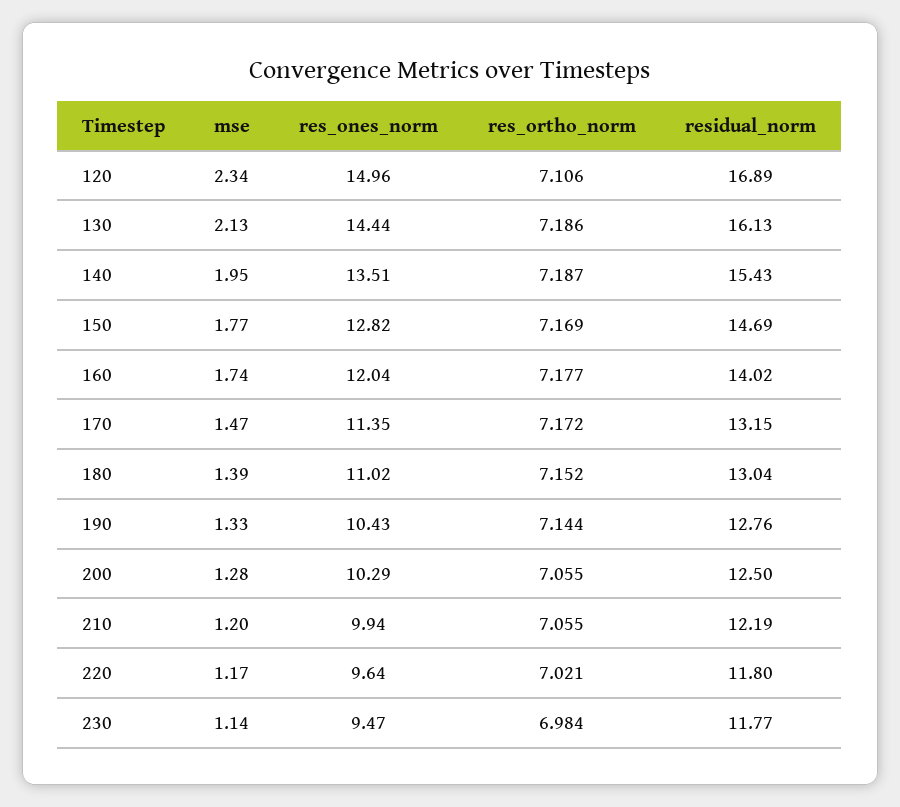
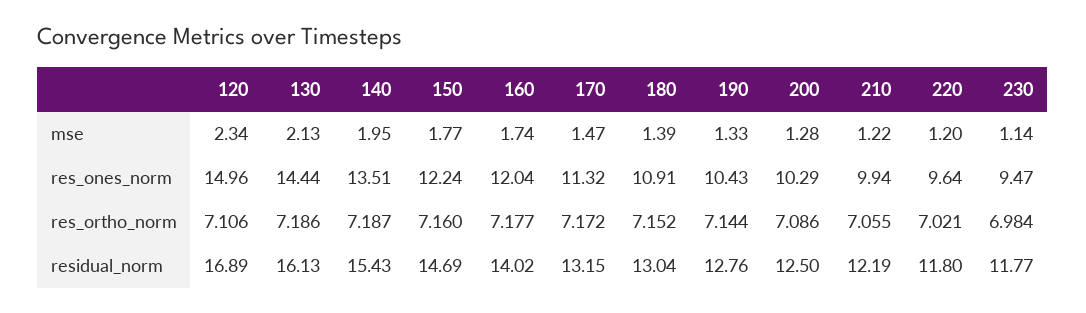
res_ones_norm, 150: 12.82 -> 12.24
res_ortho_norm, 150: 7.169 -> 7.16
res_ones_norm, 170: 11.35 -> 11.32
res_ones_norm, 180: 11.02 -> 10.91
res_ortho_norm, 200: 7.055 -> 7.086
mse, 210: 1.2 -> 1.22
mse, 220: 1.17 -> 1.2

